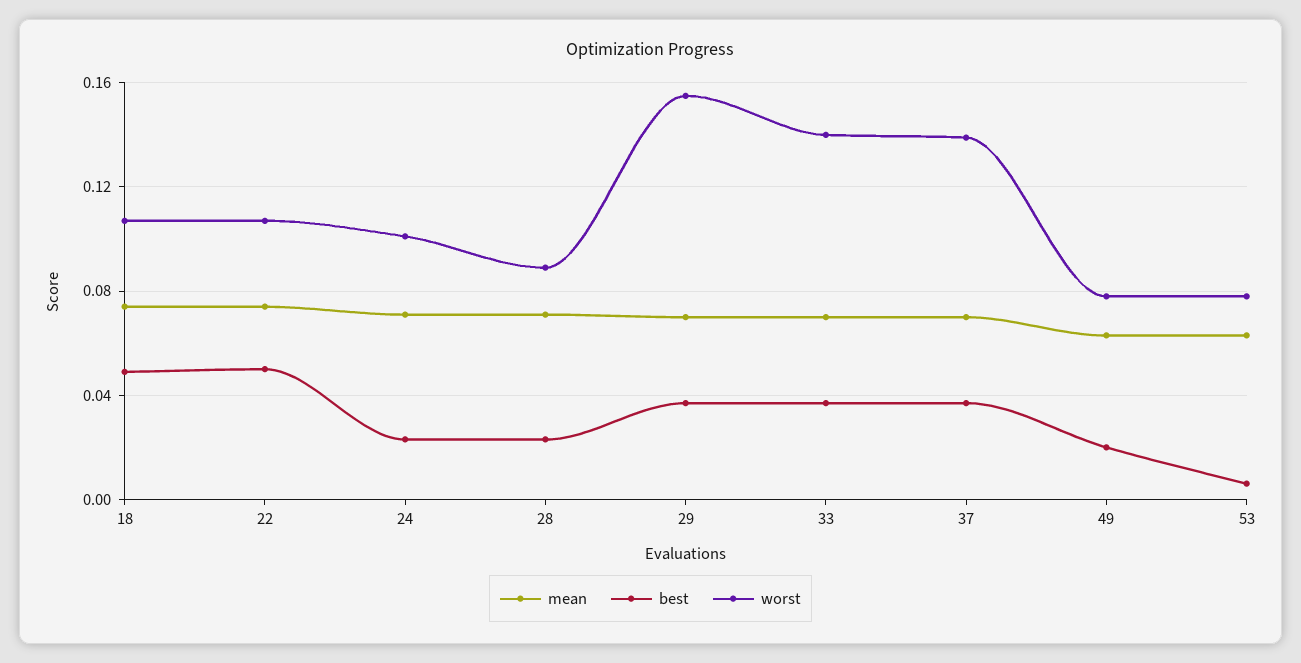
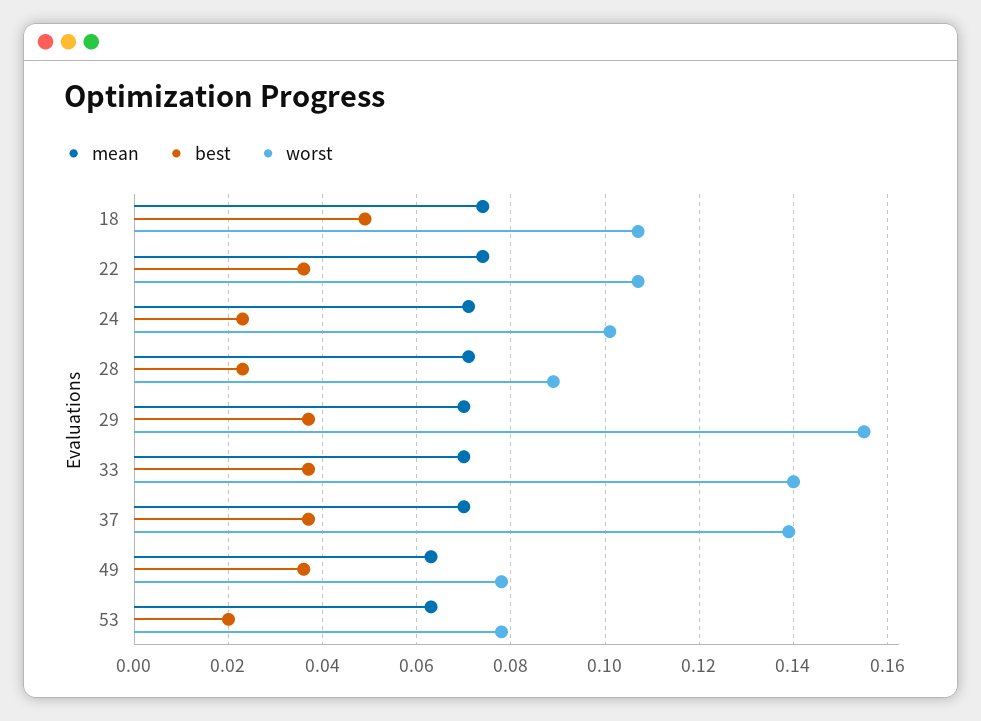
best, 22: 0.05 -> 0.035
best, 49: 0.02 -> 0.035
best, 53: 0.005 -> 0.02

